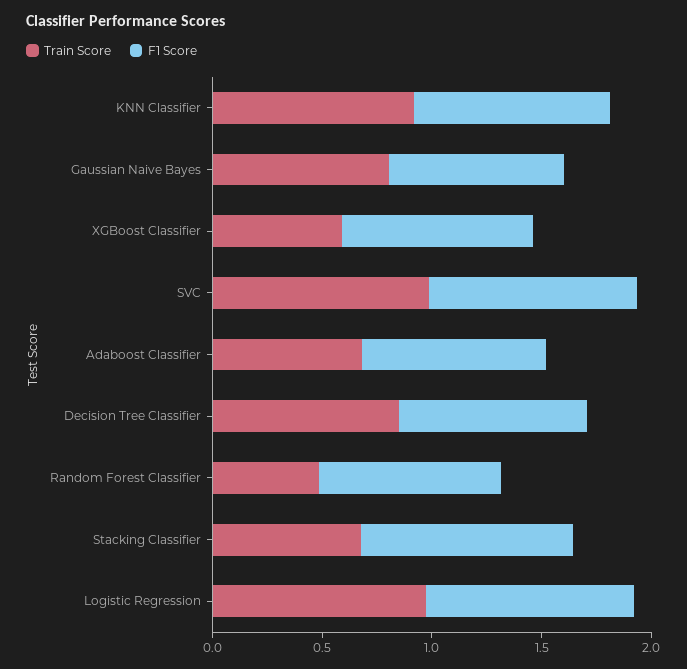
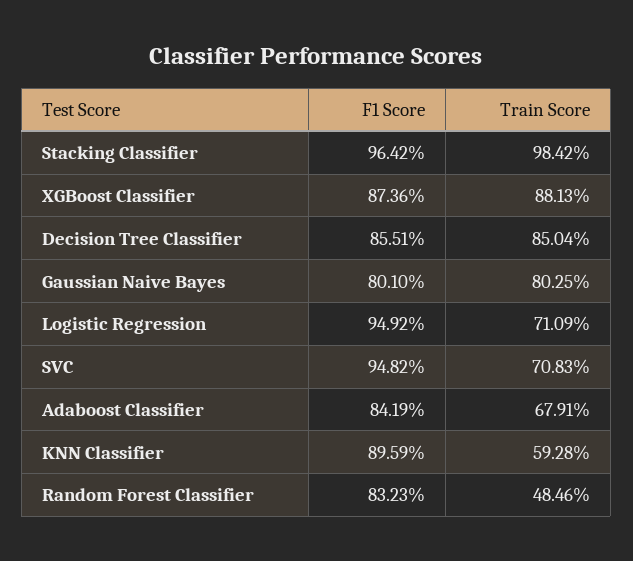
Train Score, KNN Classifier: 0.9 -> 0.5928
Train Score, XGBoost Classifier: 0.6 -> 0.8813
Train Score, SVC: 1 -> 0.7083
Train Score, Stacking Classifier: 0.7 -> 0.9842
Train Score, Logistic Regression: 1 -> 0.7109

